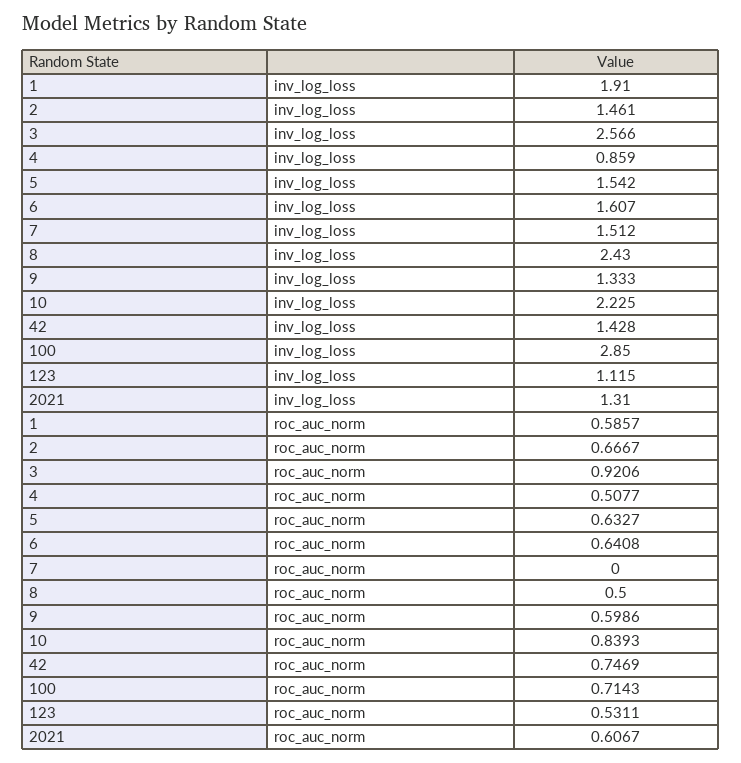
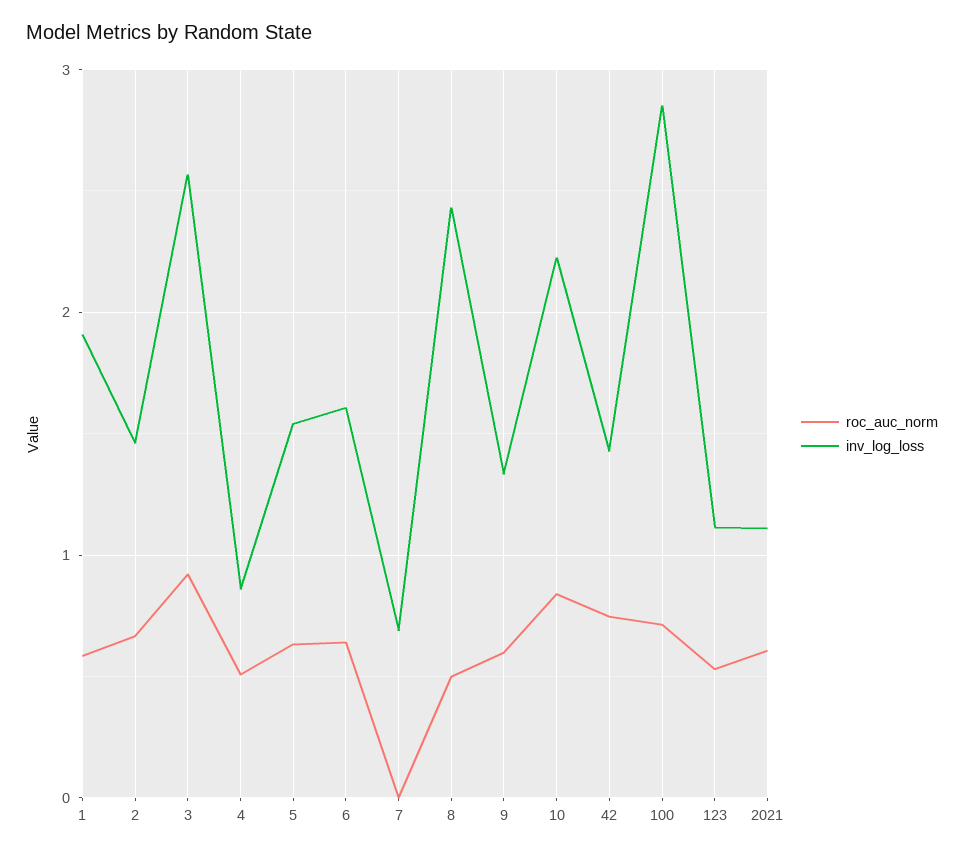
inv_log_loss, 7: 1.512 -> 0.7
inv_log_loss, 2021: 1.31 -> 1.1

